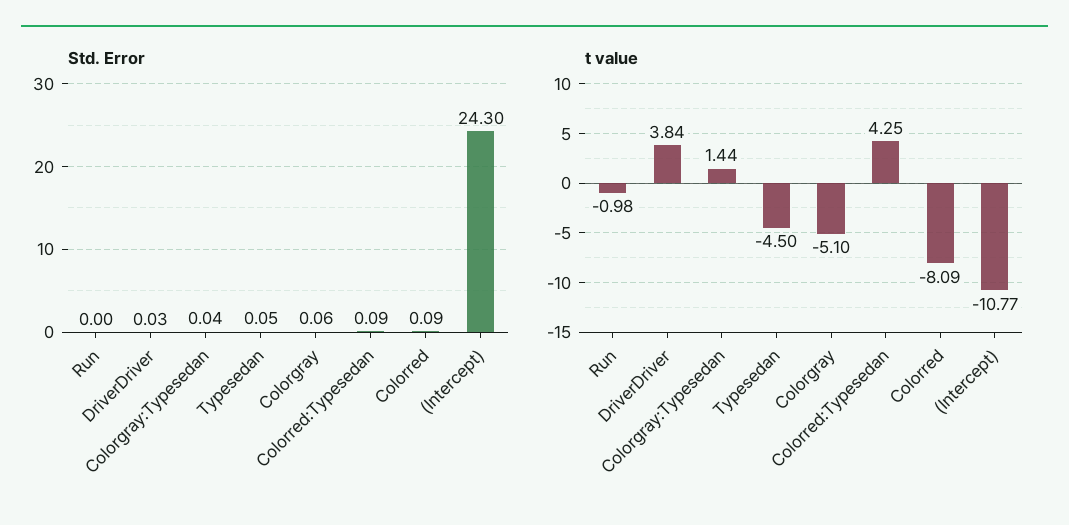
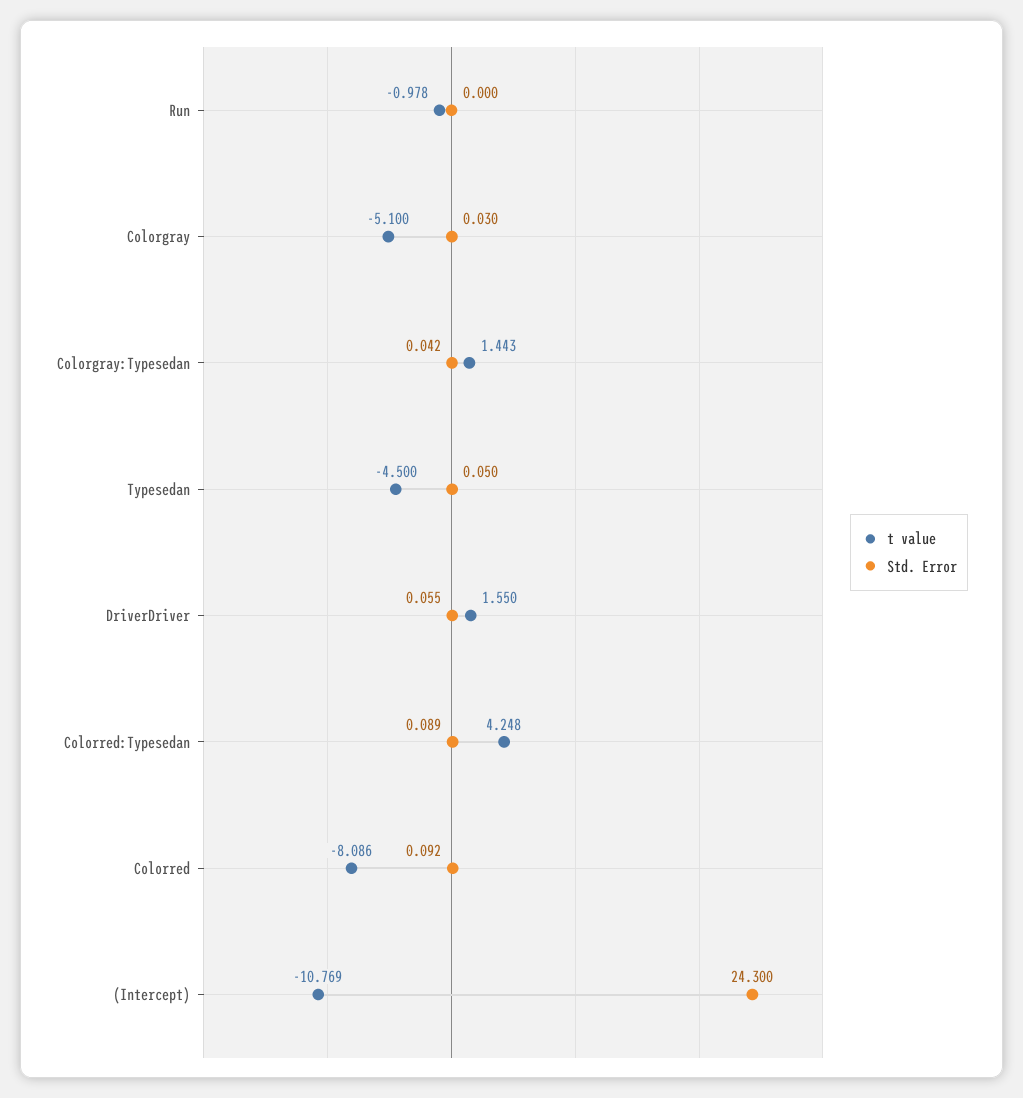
Std. Error, DriverDriver: 0.03 -> 0.055
Std. Error, Colorgray: 0.06 -> 0.03
t value, DriverDriver: 3.84 -> 1.55

